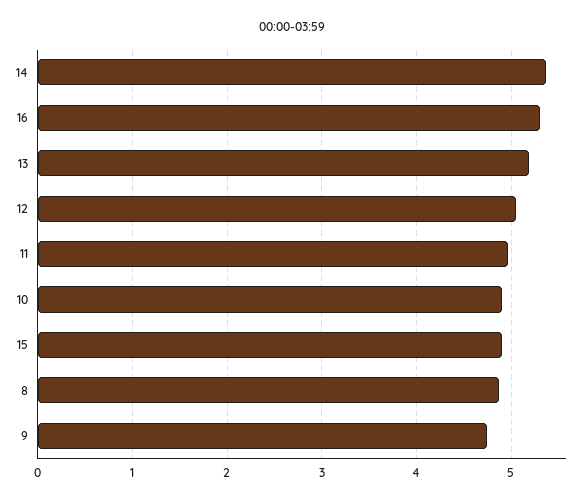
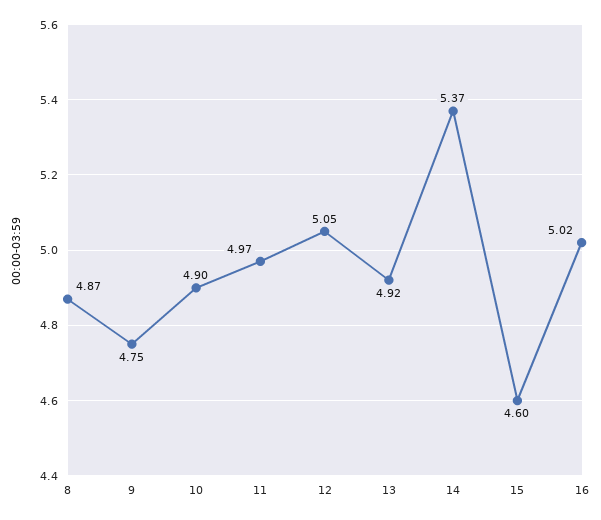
16: 5.3 -> 5.02
13: 5.2 -> 4.92
15: 4.9 -> 4.6

